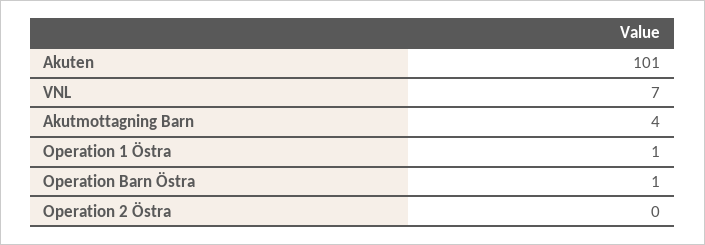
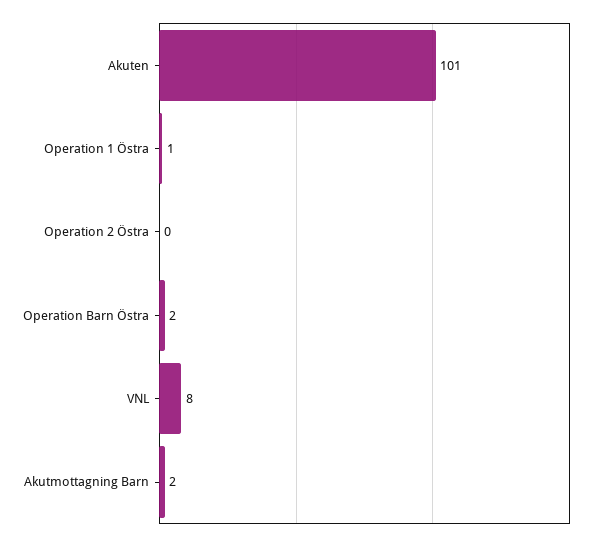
VNL: 7 -> 8
Akutmottagning Barn: 4 -> 2
Operation Barn Östra: 1 -> 2

